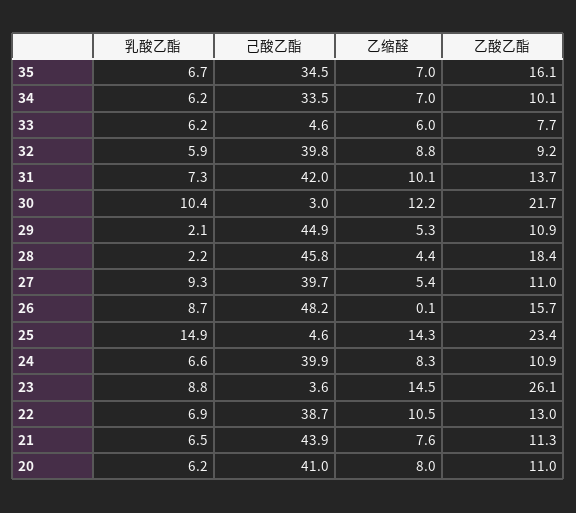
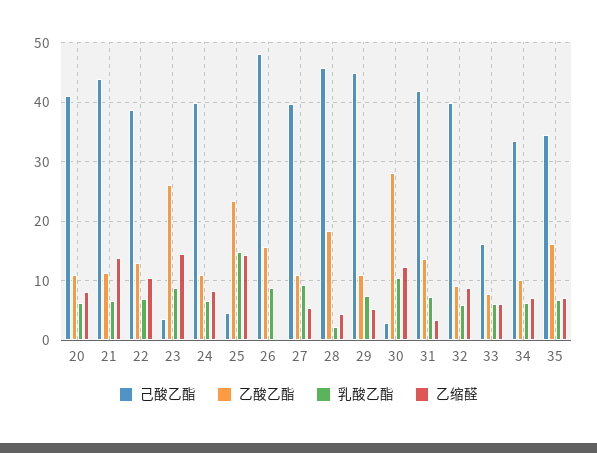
己酸乙酯, 33: 4.6 -> 16
乙缩醛, 31: 10.1 -> 4
乙酸乙酯, 30: 21.7 -> 28
乳酸乙酯, 29: 2.1 -> 8
乙缩醛, 21: 7.6 -> 14

